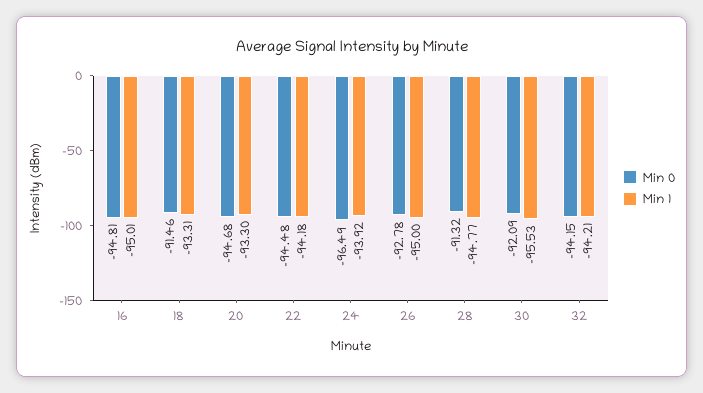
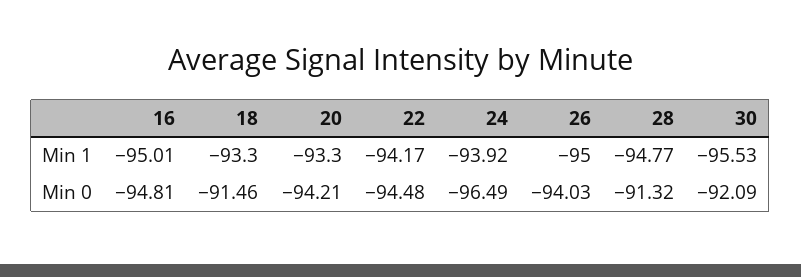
Min 1, 18: -93.31 -> -93.3
Min 0, 20: -94.68 -> -94.21
Min 1, 22: -94.18 -> -94.17
Min 0, 26: -92.78 -> -94.03
Min 0, 32: -94.15 -> none
Min 1, 32: -94.21 -> none

